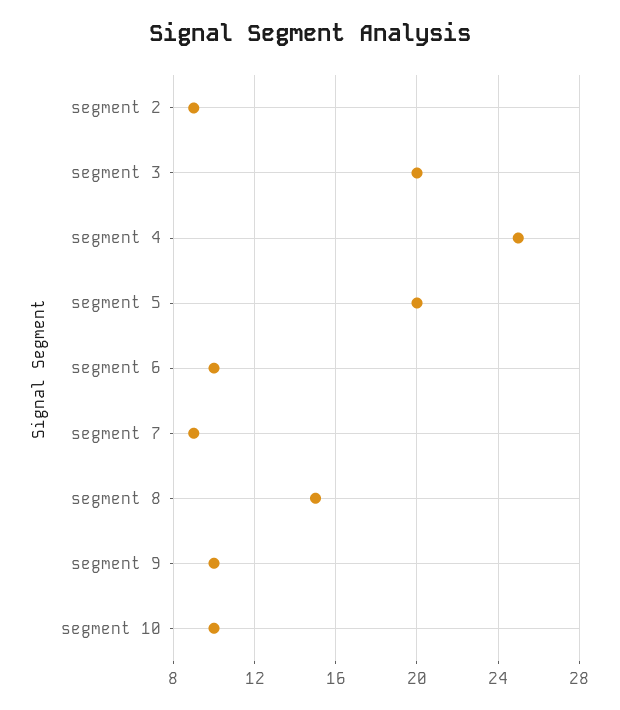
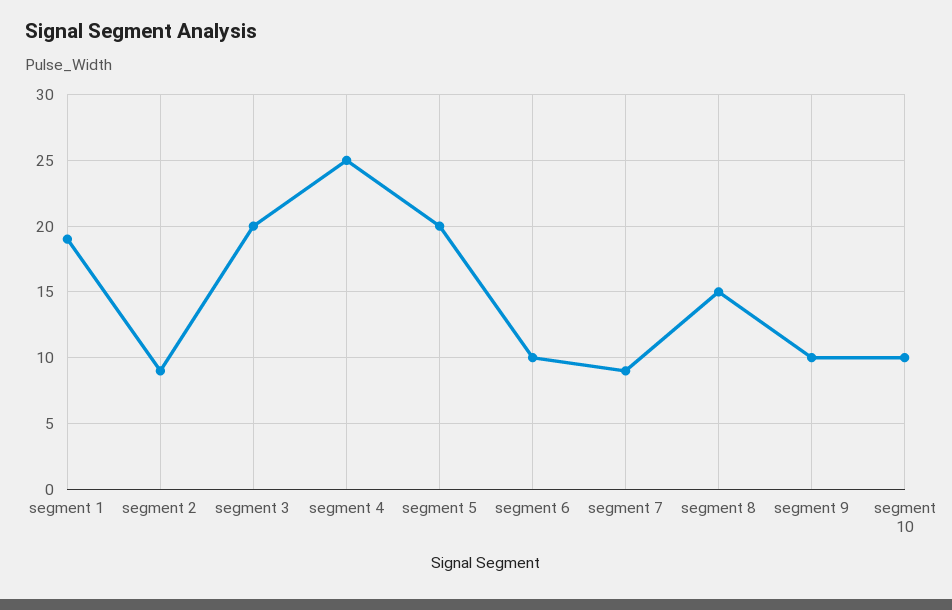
segment 1: none -> 19

